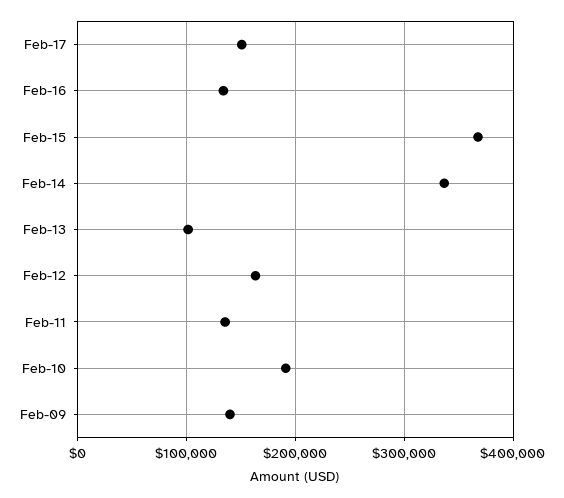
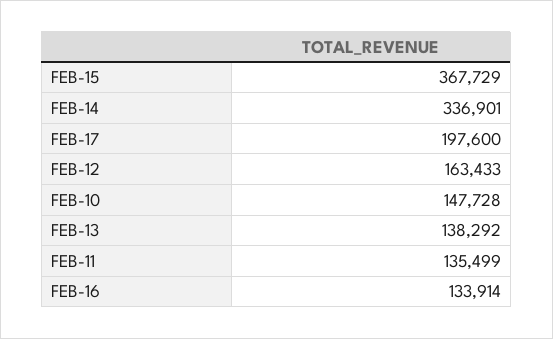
Feb-17: 150000 -> 197600
Feb-13: 100000 -> 138292
Feb-10: 190000 -> 147728
Feb-09: 140000 -> none

